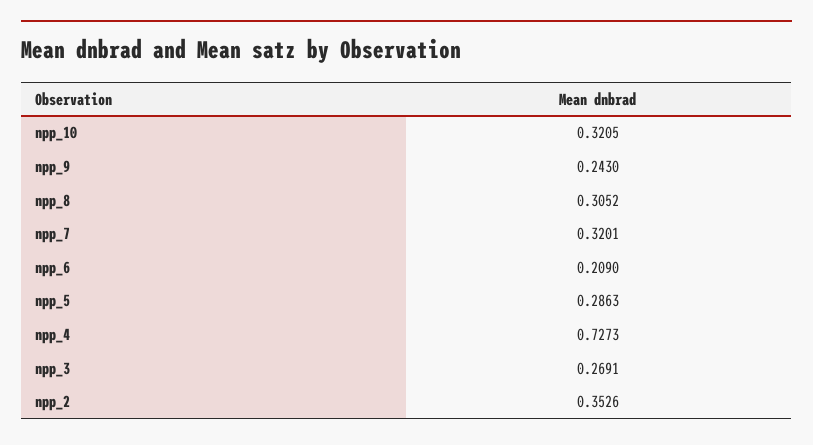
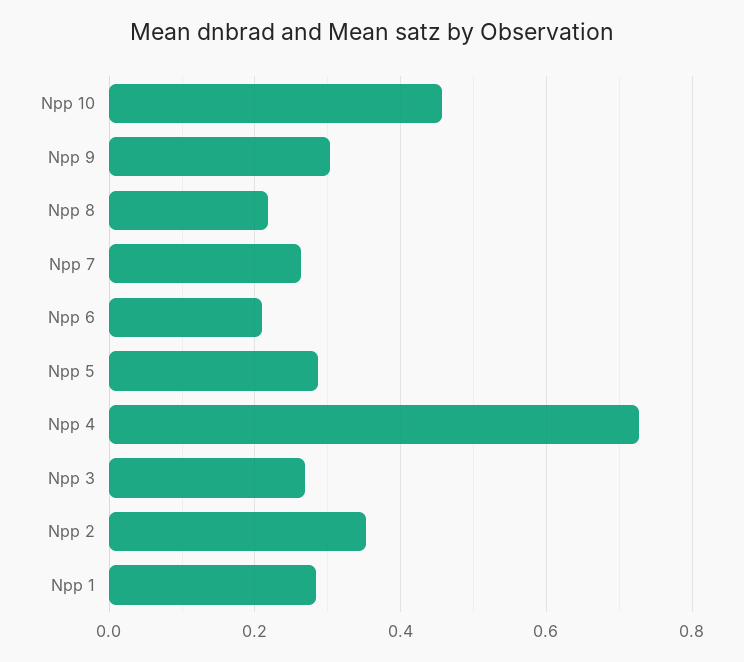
npp_10: 0.3205 -> 0.46
npp_9: 0.243 -> 0.3
npp_8: 0.3052 -> 0.22
npp_7: 0.3201 -> 0.26
Npp 1: none -> 0.28

